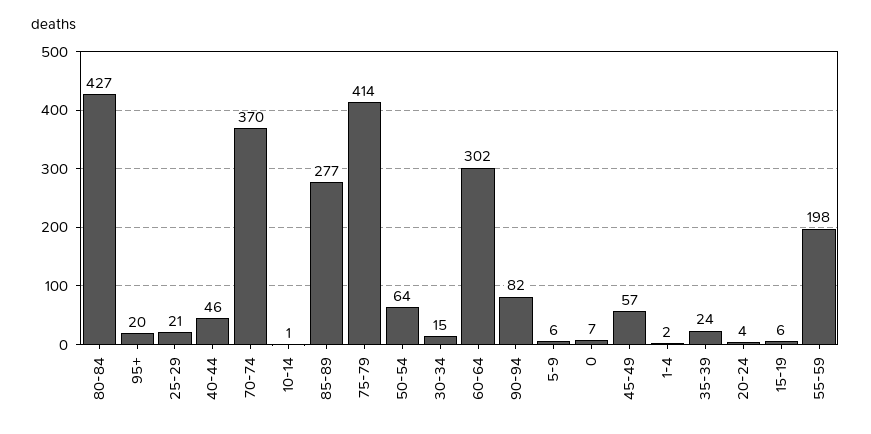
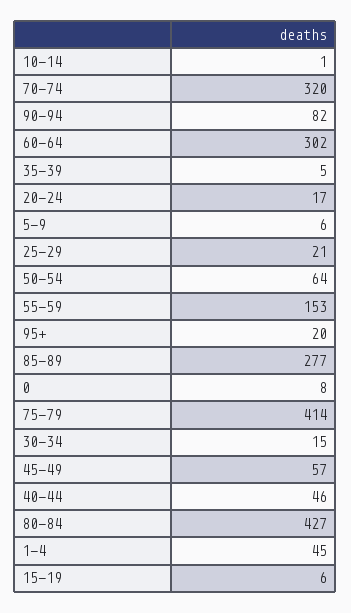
70-74: 370 -> 320
0: 7 -> 8
1-4: 2 -> 45
35-39: 24 -> 5
20-24: 4 -> 17
55-59: 198 -> 153

